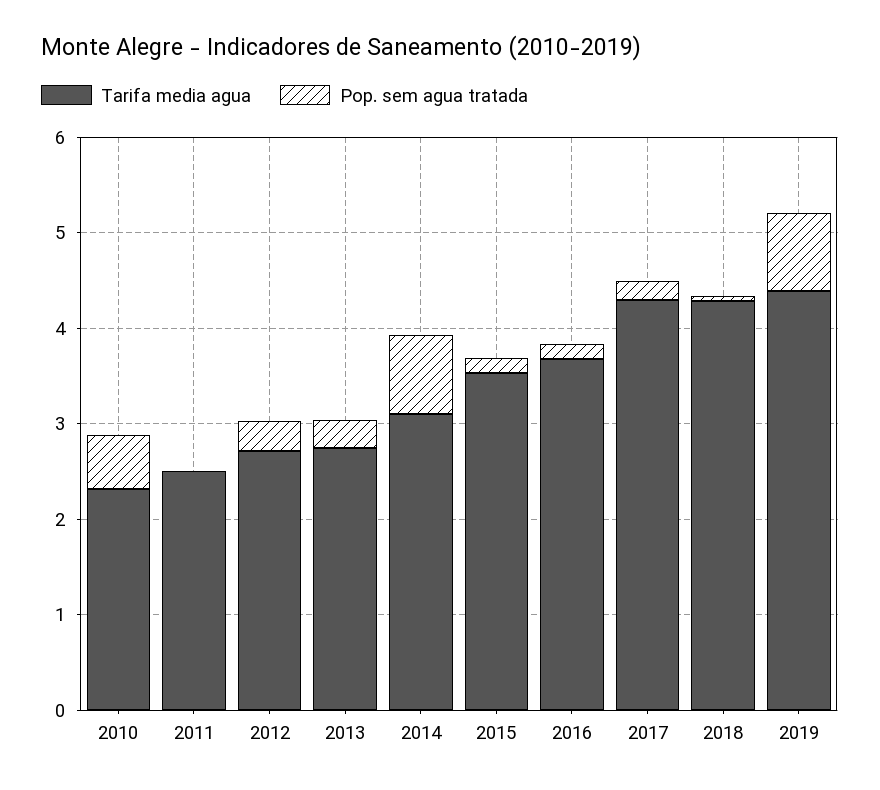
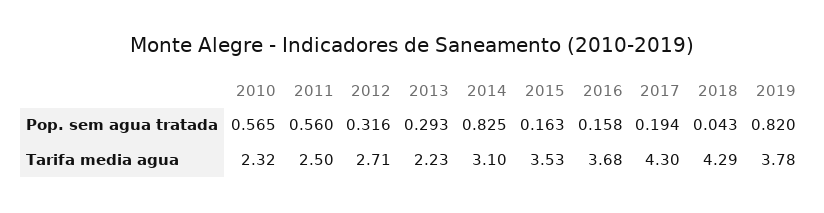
Pop. sem agua tratada, 2011: 0 -> 0.56
Tarifa media agua, 2013: 2.8 -> 2.23
Tarifa media agua, 2019: 4.4 -> 3.78

